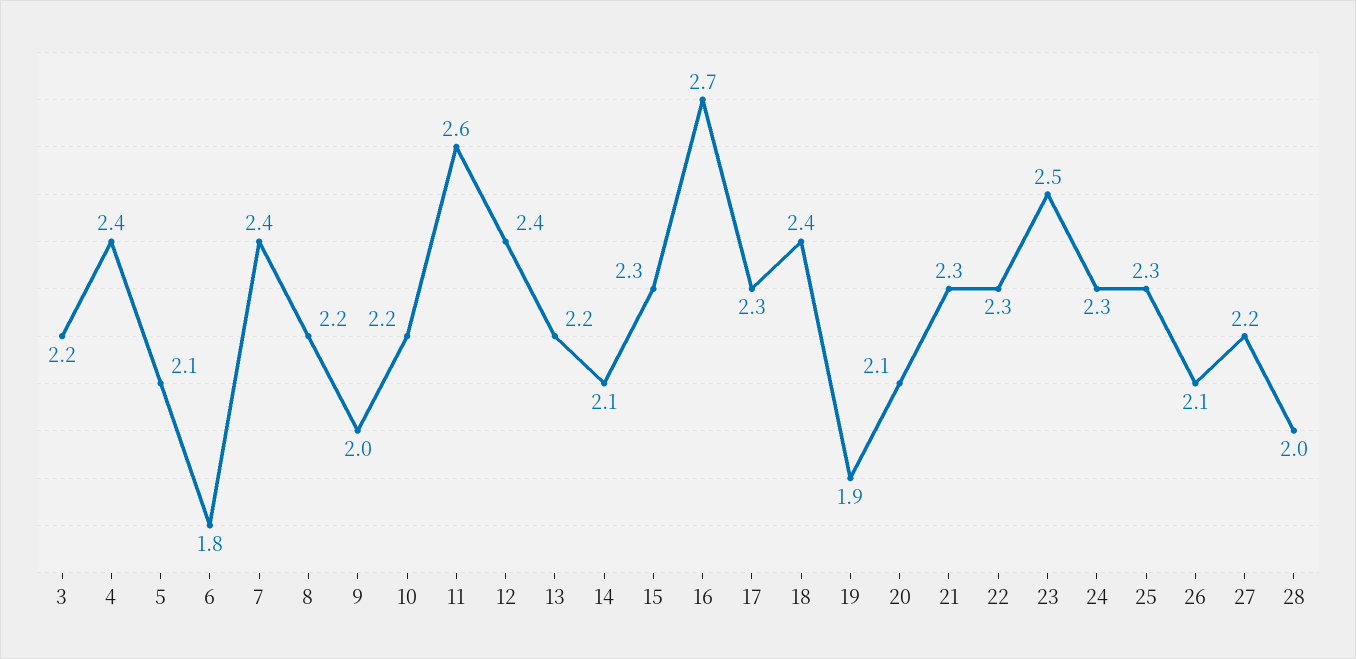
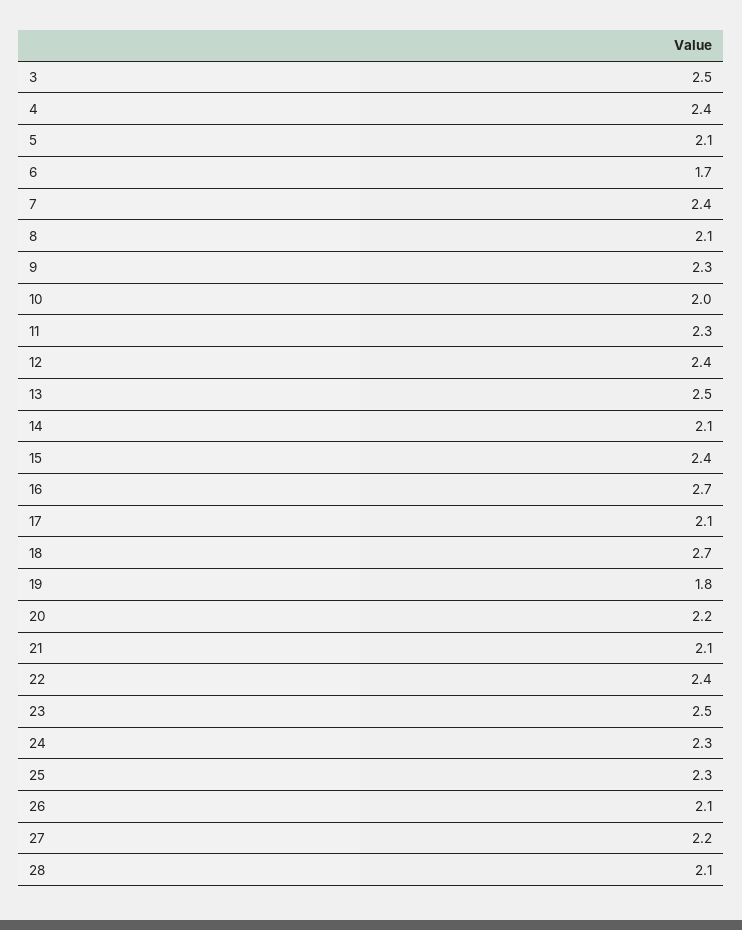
3: 2.2 -> 2.5
6: 1.8 -> 1.7
8: 2.2 -> 2.1
9: 2 -> 2.3
10: 2.2 -> 2
11: 2.6 -> 2.3
13: 2.2 -> 2.5
15: 2.3 -> 2.4
17: 2.3 -> 2.1
18: 2.4 -> 2.7
19: 1.9 -> 1.8
20: 2.1 -> 2.2
21: 2.3 -> 2.1
22: 2.3 -> 2.4
28: 2 -> 2.1

